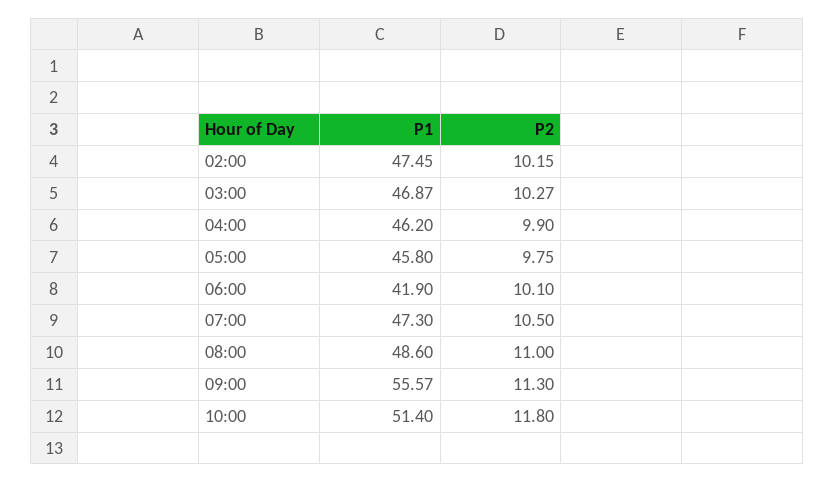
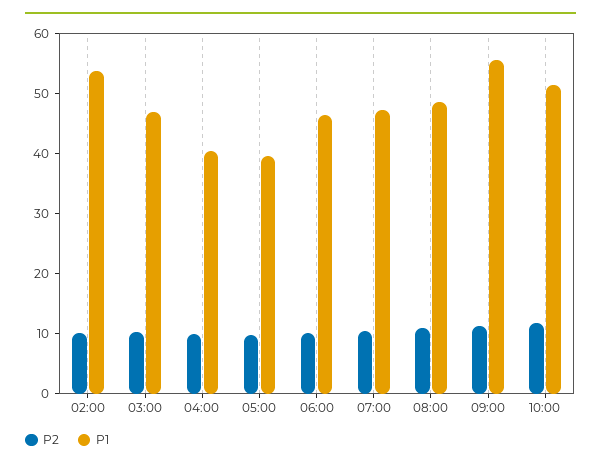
P1, 02:00: 47.45 -> 54
P1, 04:00: 46.2 -> 40
P1, 05:00: 45.8 -> 40
P1, 06:00: 41.9 -> 46

